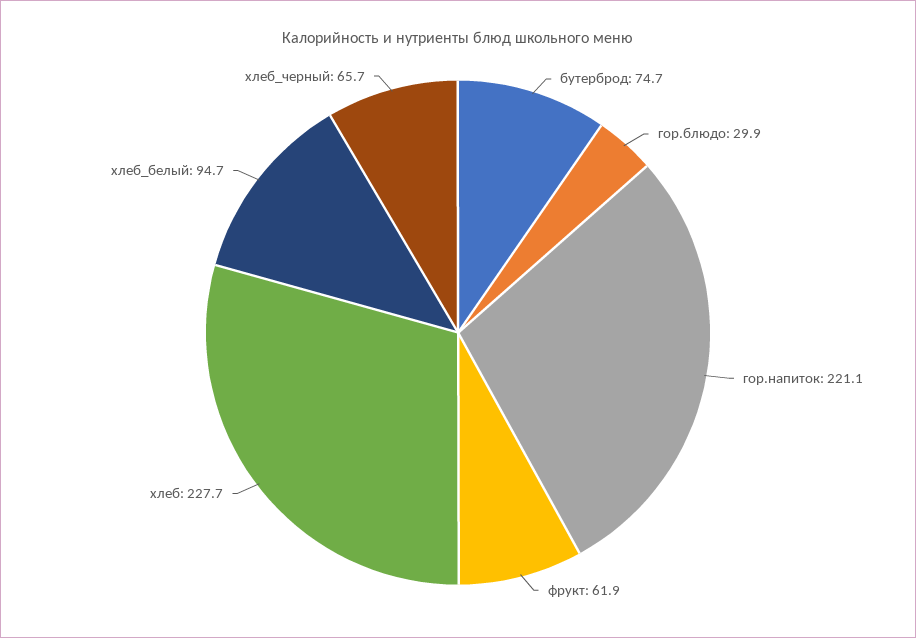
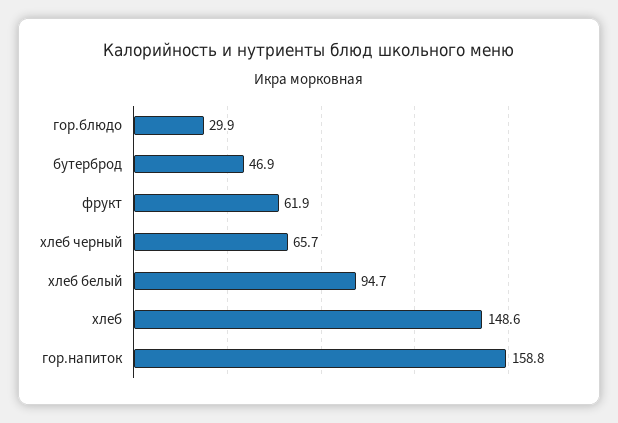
бутерброд: 74.7 -> 46.9
гор.напиток: 221.1 -> 158.8
хлеб: 227.7 -> 148.6

